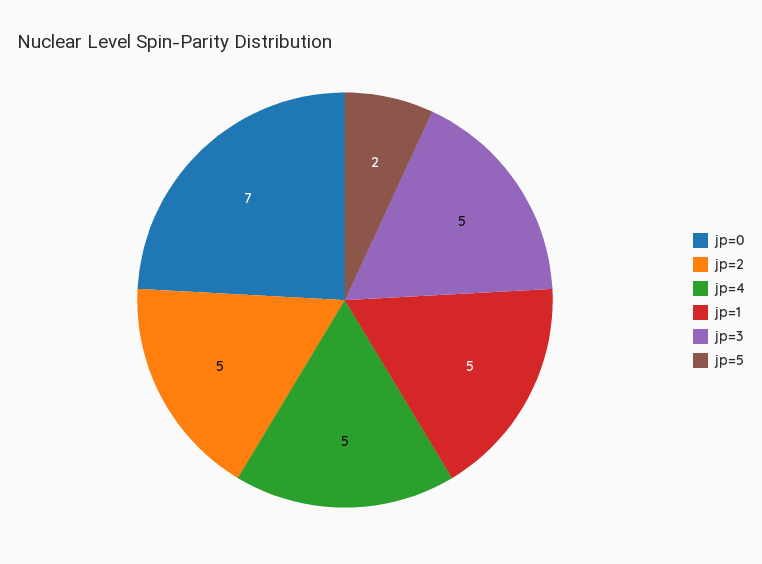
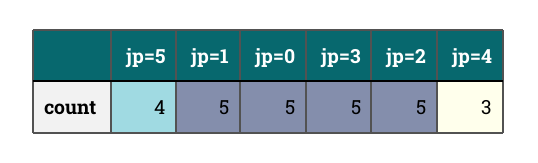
jp=0: 7 -> 5
jp=4: 5 -> 3
jp=5: 2 -> 4

